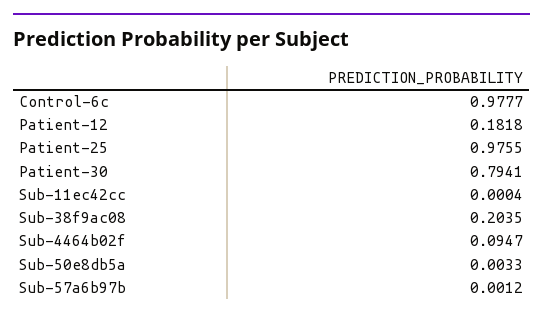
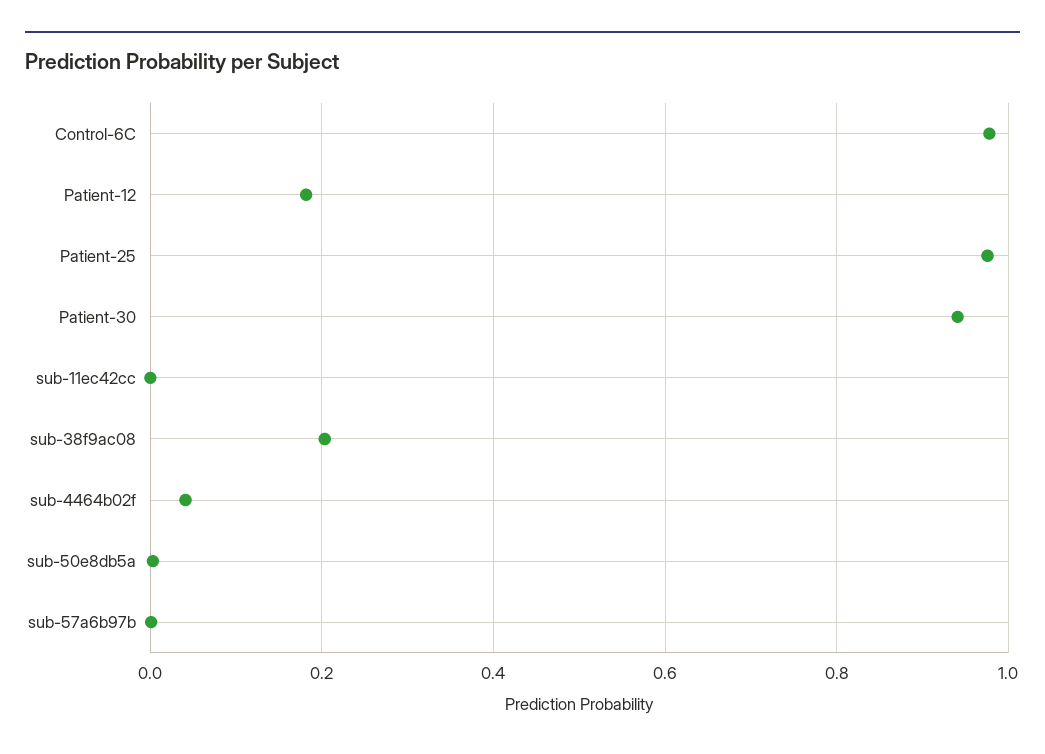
Patient-30: 0.7941 -> 0.94
Sub-4464b02f: 0.0947 -> 0.04

